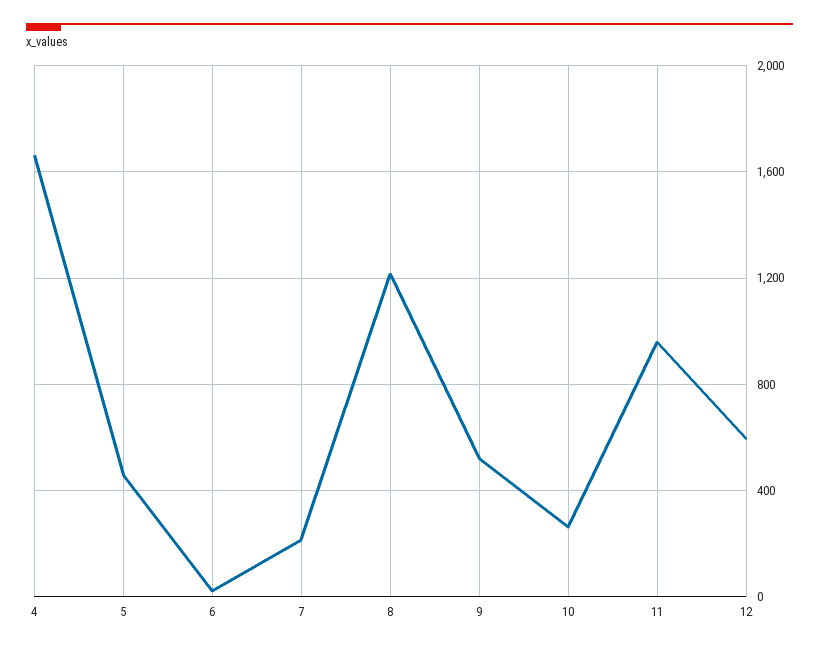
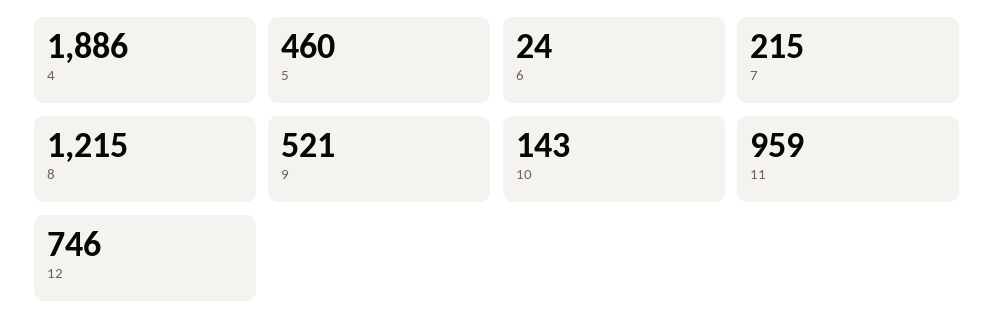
4: 1650 -> 1886
10: 250 -> 143
12: 600 -> 746

